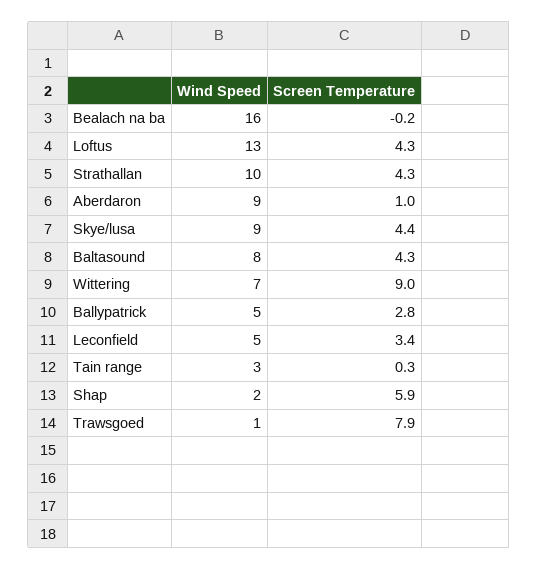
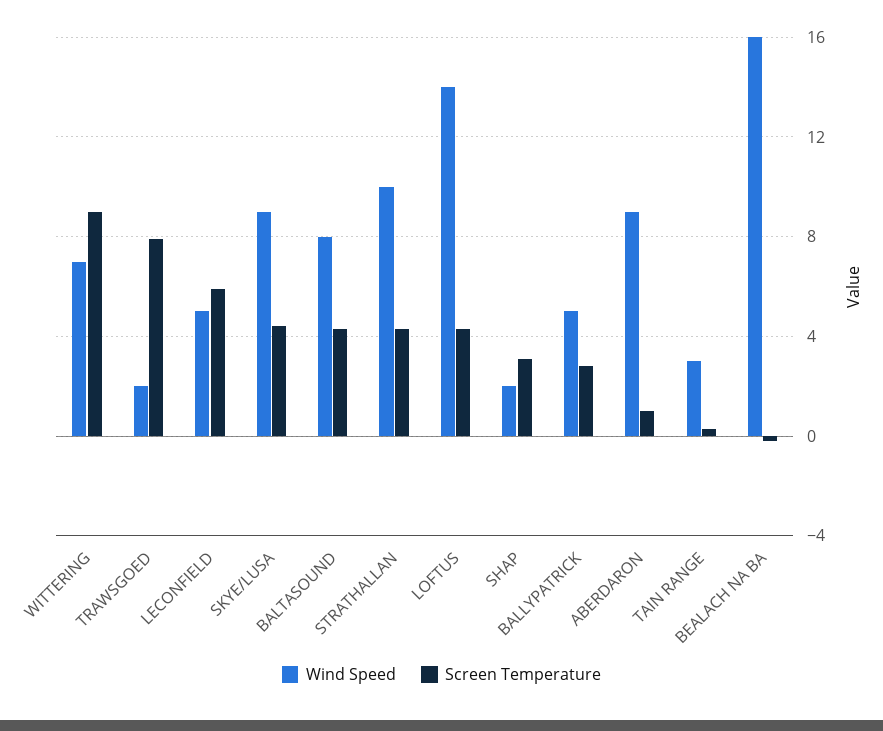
Wind Speed, Loftus: 13 -> 14
Screen Temperature, Leconfield: 3.4 -> 6
Screen Temperature, Shap: 5.9 -> 3
Wind Speed, Trawsgoed: 1 -> 2

